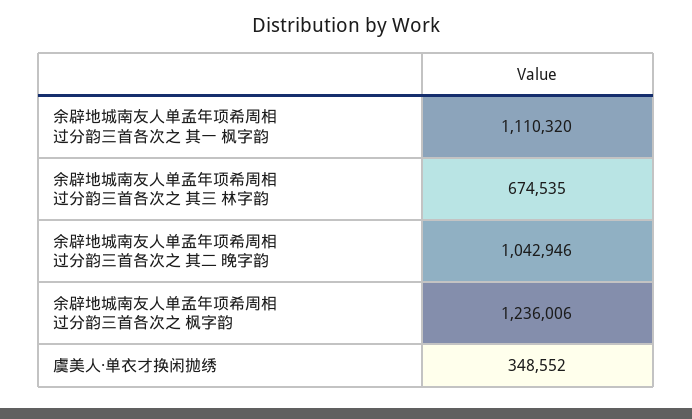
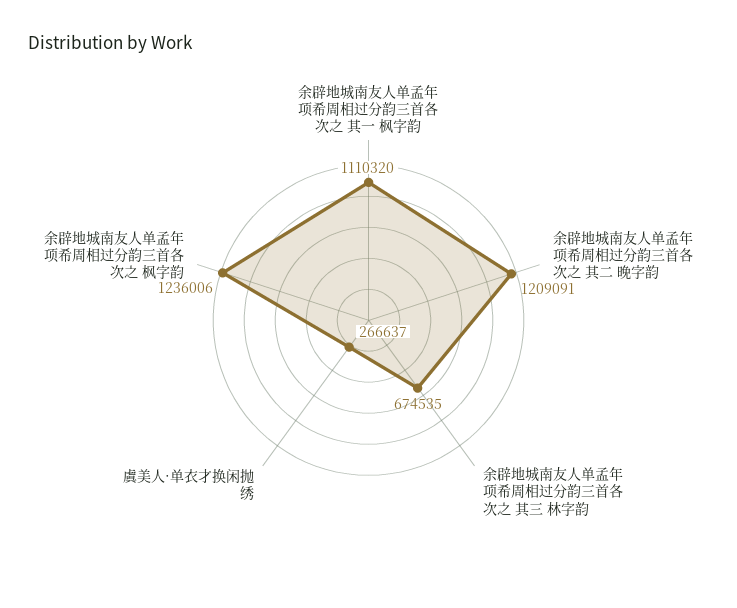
余辟地城南友人单孟年项希周相过分韵三首各次之 其二 晚字韵: 1042946 -> 1209091
虞美人·单衣才换闲抛绣: 348552 -> 266637

